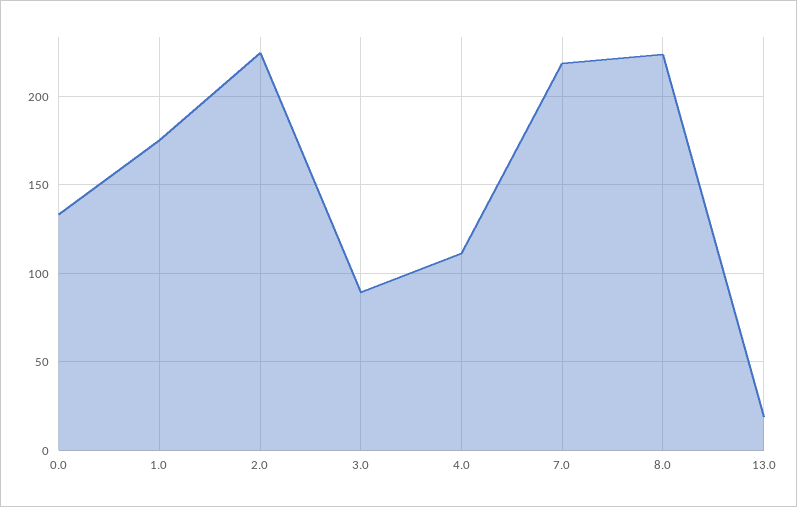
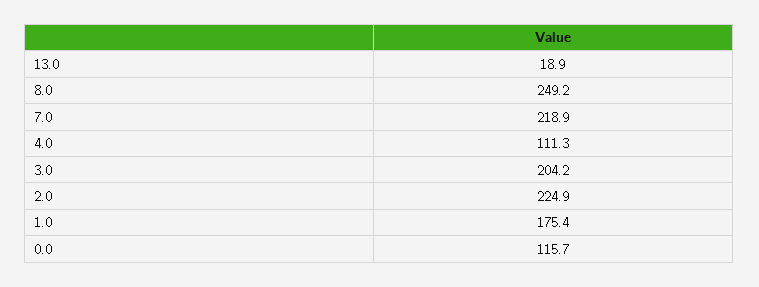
0.0: 135 -> 115.7
3.0: 90 -> 204.2
8.0: 225 -> 249.2

